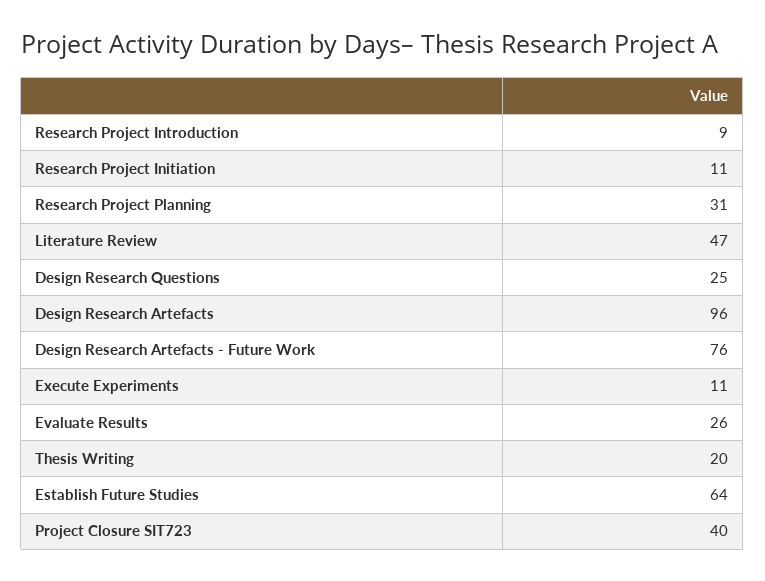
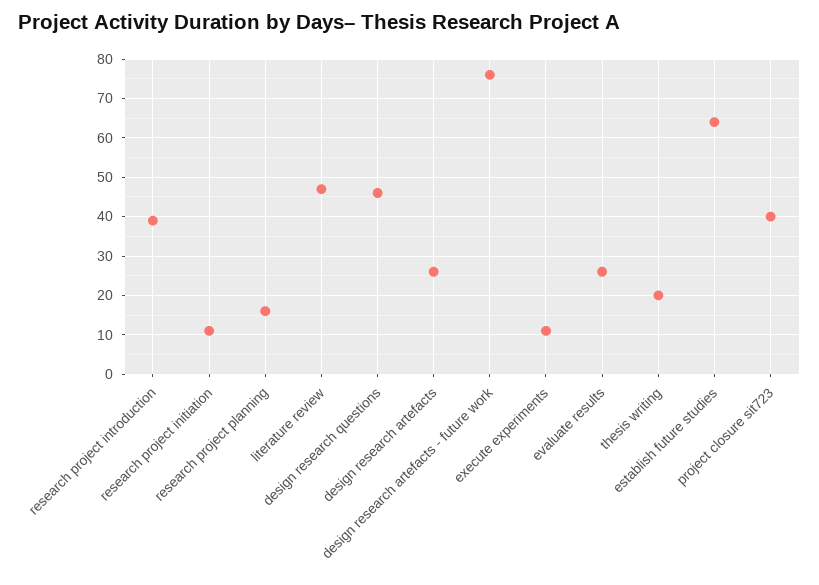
Research Project Introduction: 9 -> 40
Research Project Planning: 31 -> 15
Design Research Questions: 25 -> 45
Design Research Artefacts: 96 -> 25

